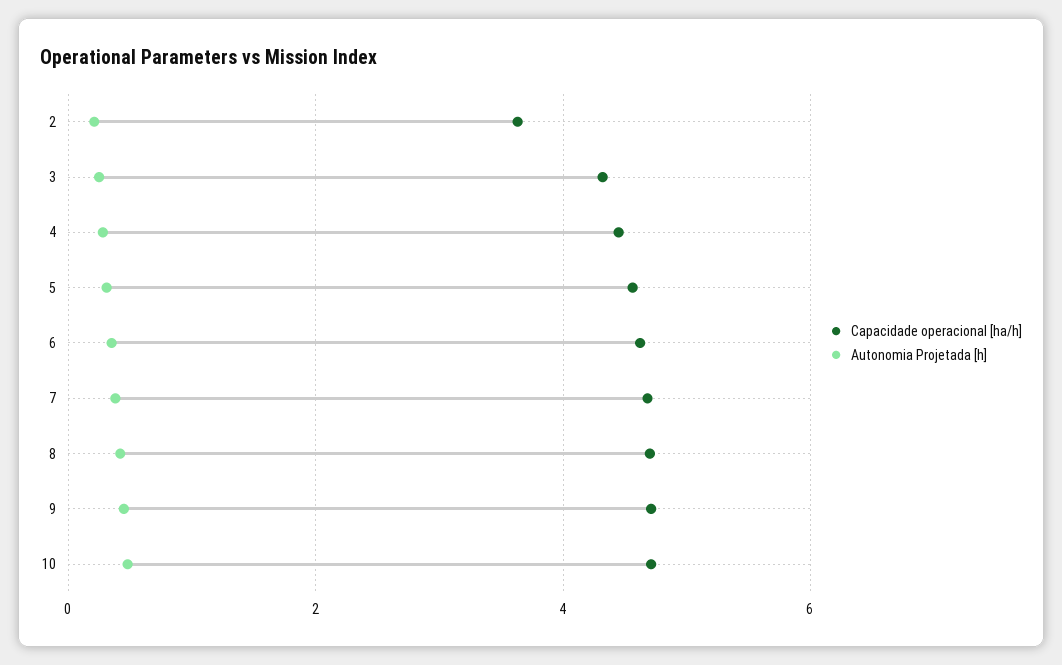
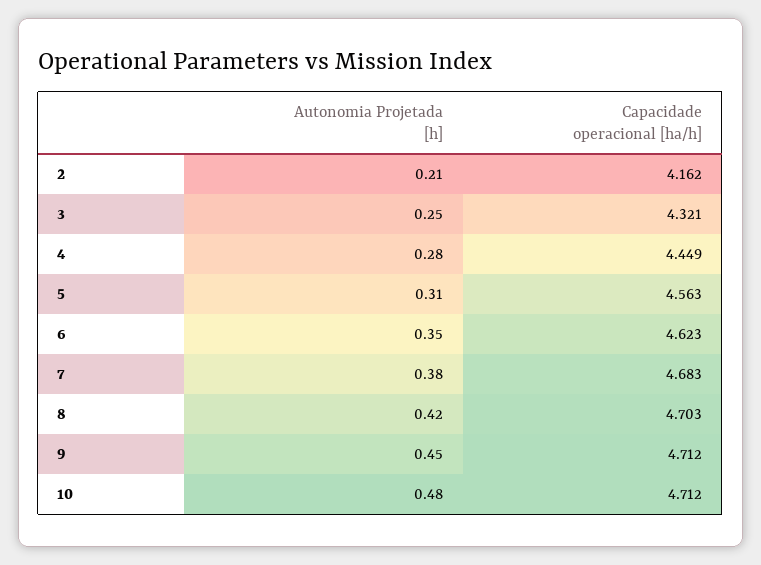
Capacidade operacional [ha/h], 2: 3.6 -> 4.162

